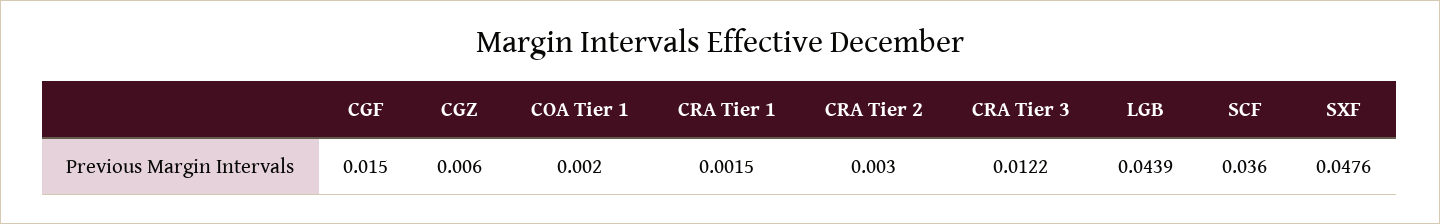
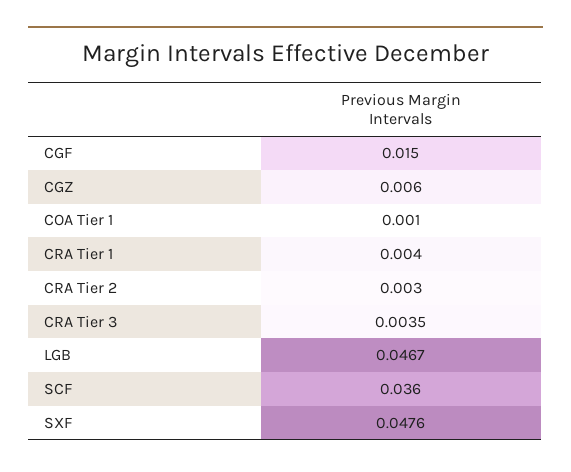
COA Tier 1: 0.002 -> 0.001
CRA Tier 1: 0.0015 -> 0.004
CRA Tier 3: 0.0122 -> 0.0035
LGB: 0.0439 -> 0.0467

